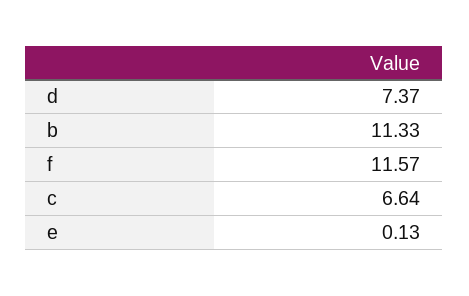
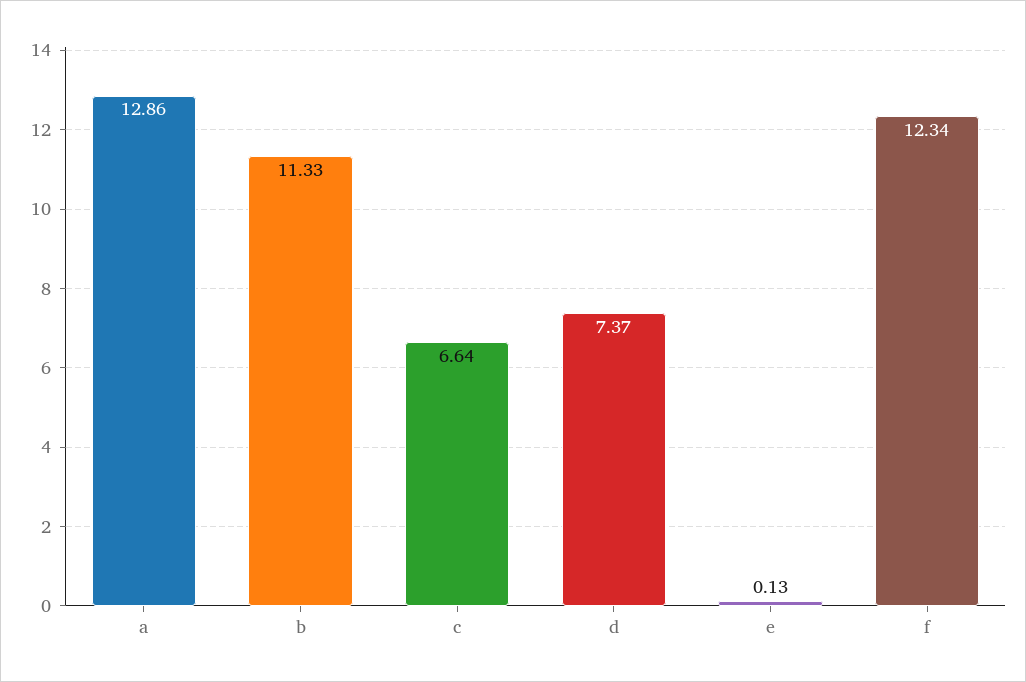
f: 11.57 -> 12.34
a: none -> 12.86

